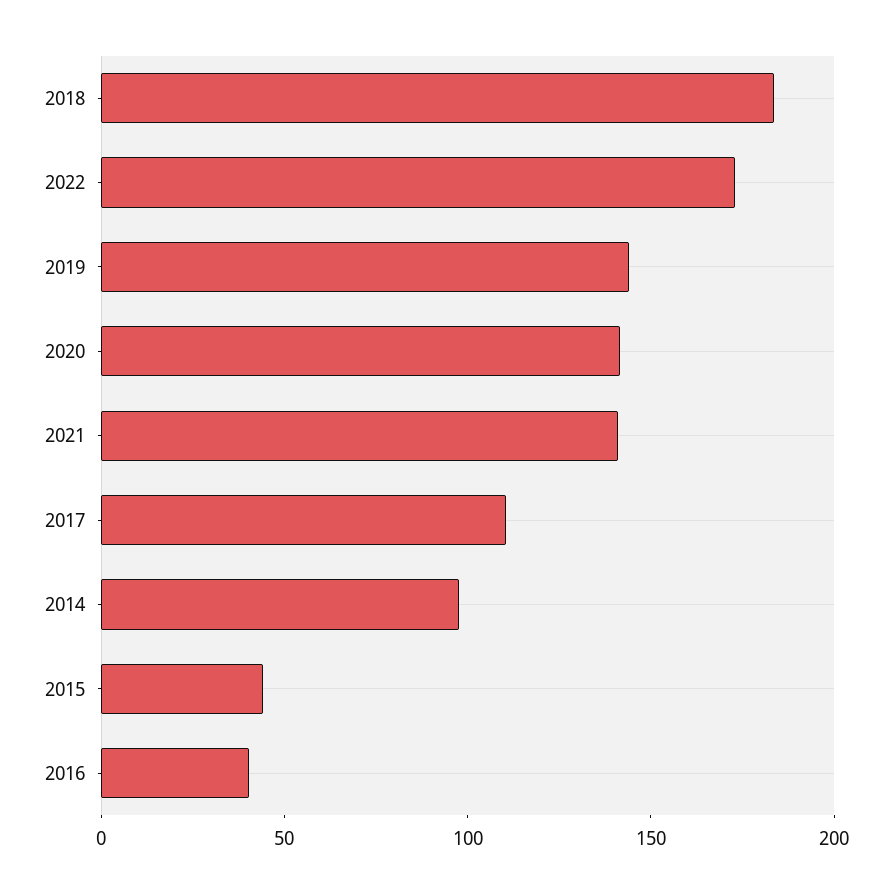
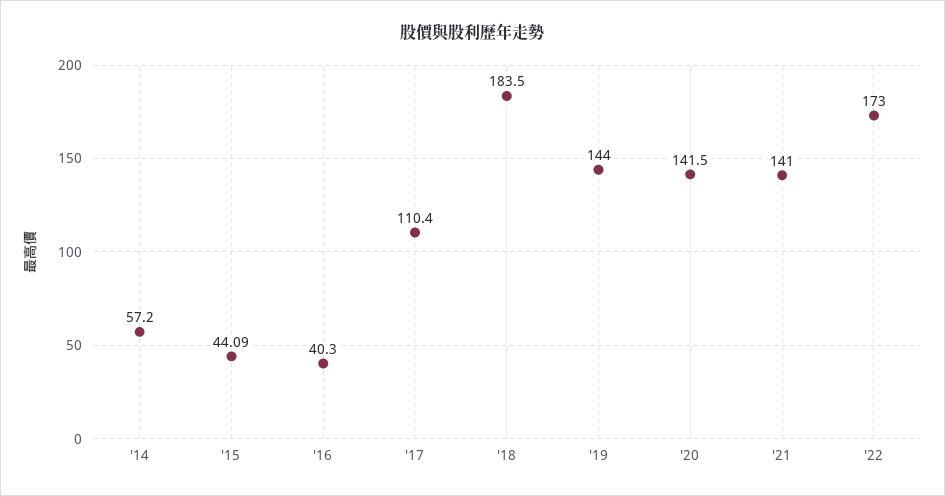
2014: 100 -> 57.2

